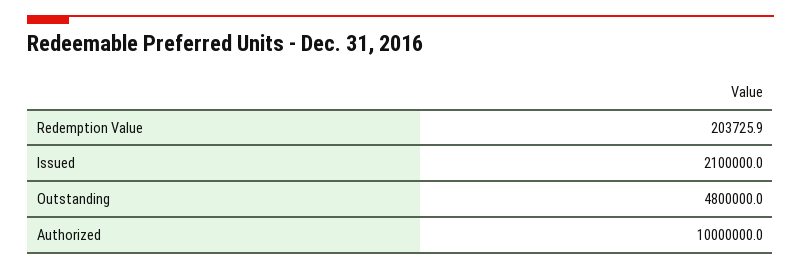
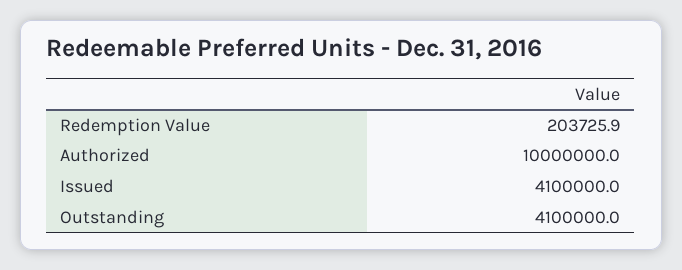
Issued: 2100000 -> 4100000
Outstanding: 4800000 -> 4100000

